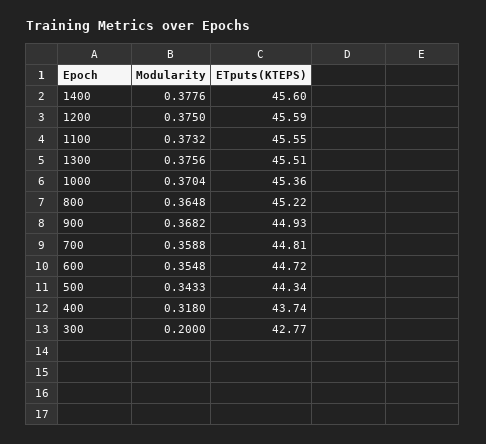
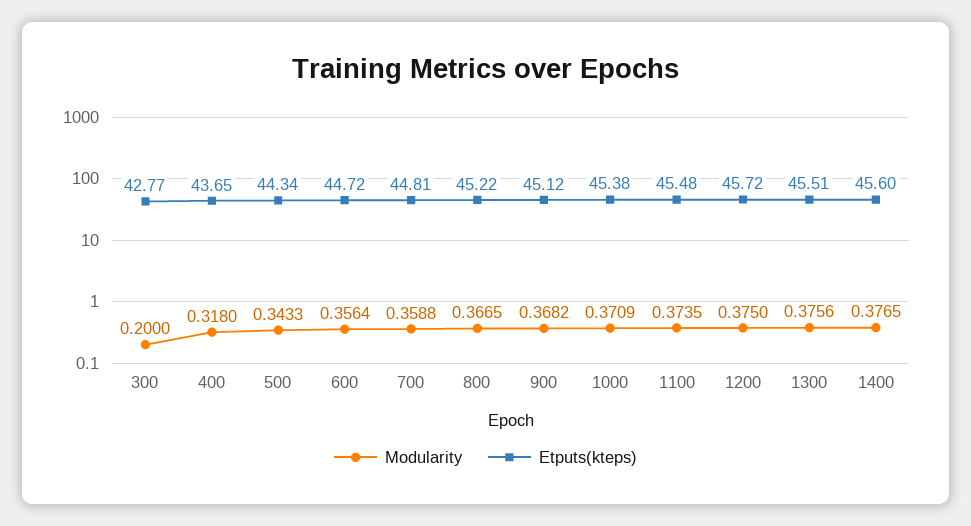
Modularity, 1400: 0.3776 -> 0.3765
ETputs(KTEPS), 1200: 45.59 -> 45.72
Modularity, 1100: 0.3732 -> 0.3735
ETputs(KTEPS), 1100: 45.55 -> 45.48
Modularity, 1000: 0.3704 -> 0.3709
ETputs(KTEPS), 1000: 45.36 -> 45.38
Modularity, 800: 0.3648 -> 0.3665
ETputs(KTEPS), 900: 44.93 -> 45.12
Modularity, 600: 0.3548 -> 0.3564
ETputs(KTEPS), 400: 43.74 -> 43.65

